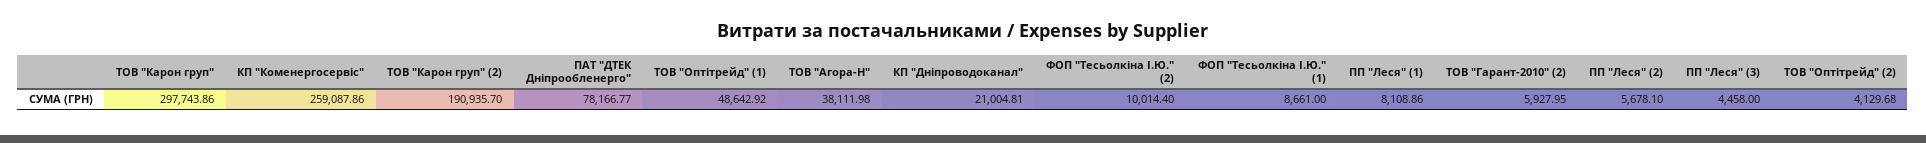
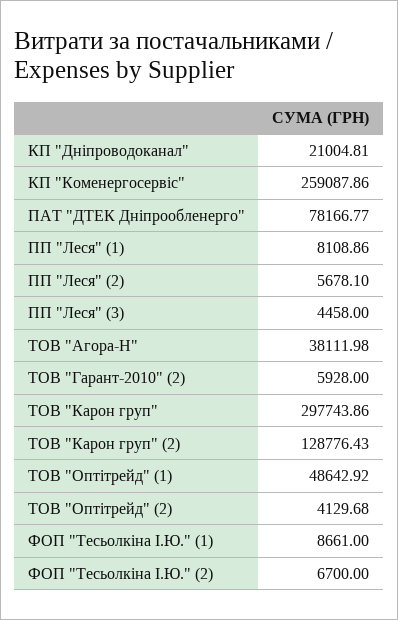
ТОВ "Карон груп" (2): 190935.7 -> 128776.43
ФОП "Тесьолкіна І.Ю." (2): 10014.4 -> 6700
ТОВ "Гарант-2010" (2): 5927.95 -> 5928

